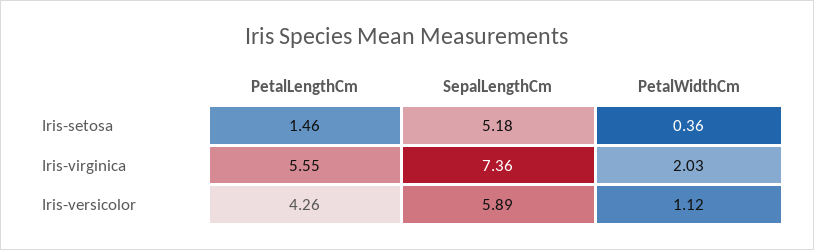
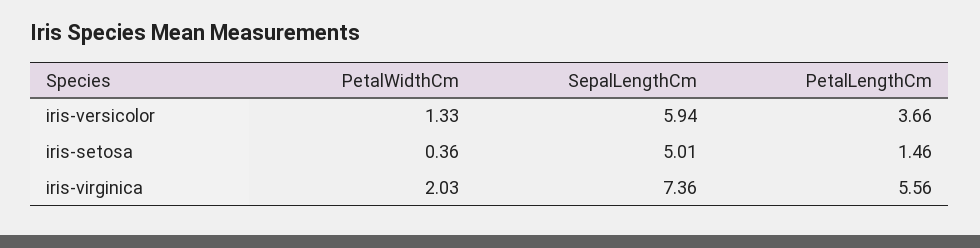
SepalLengthCm, Iris-setosa: 5.18 -> 5.01
PetalLengthCm, Iris-virginica: 5.55 -> 5.56
PetalLengthCm, Iris-versicolor: 4.26 -> 3.66
SepalLengthCm, Iris-versicolor: 5.89 -> 5.94
PetalWidthCm, Iris-versicolor: 1.12 -> 1.33

